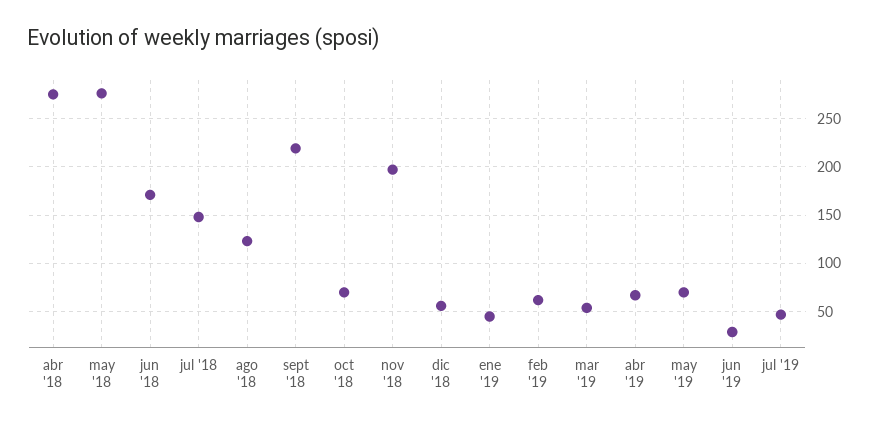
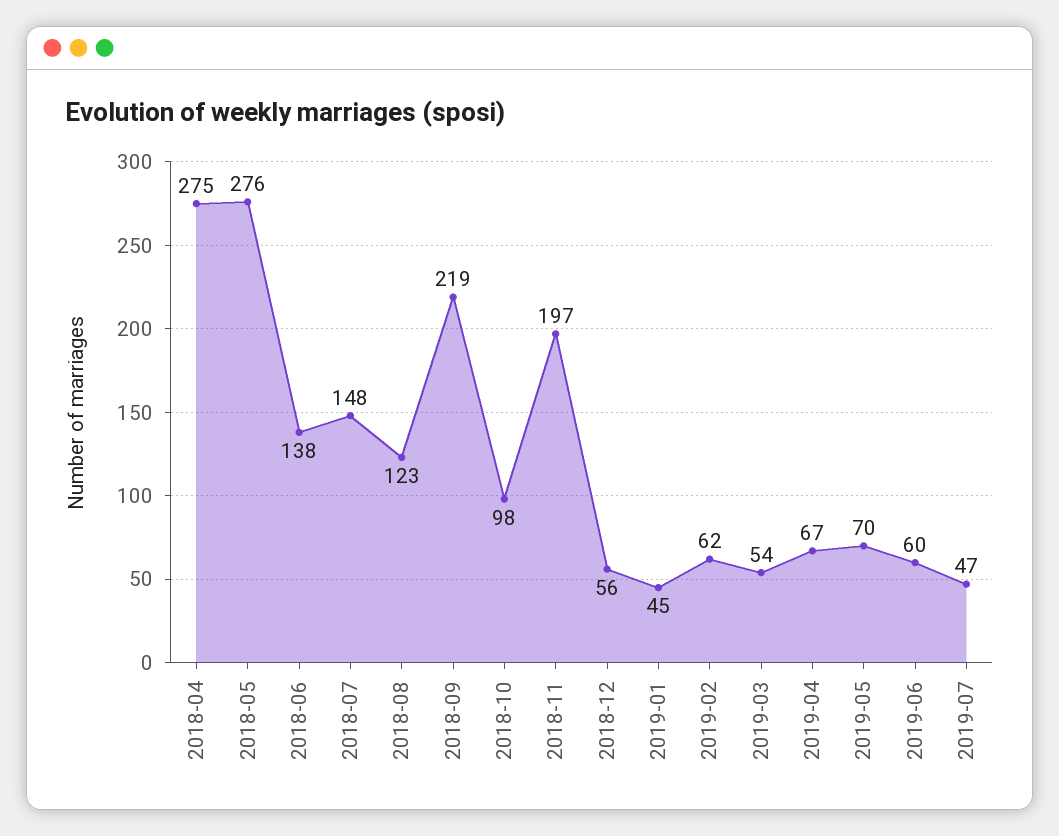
jun '18: 170 -> 138
oct '18: 70 -> 98
jun '19: 30 -> 60

